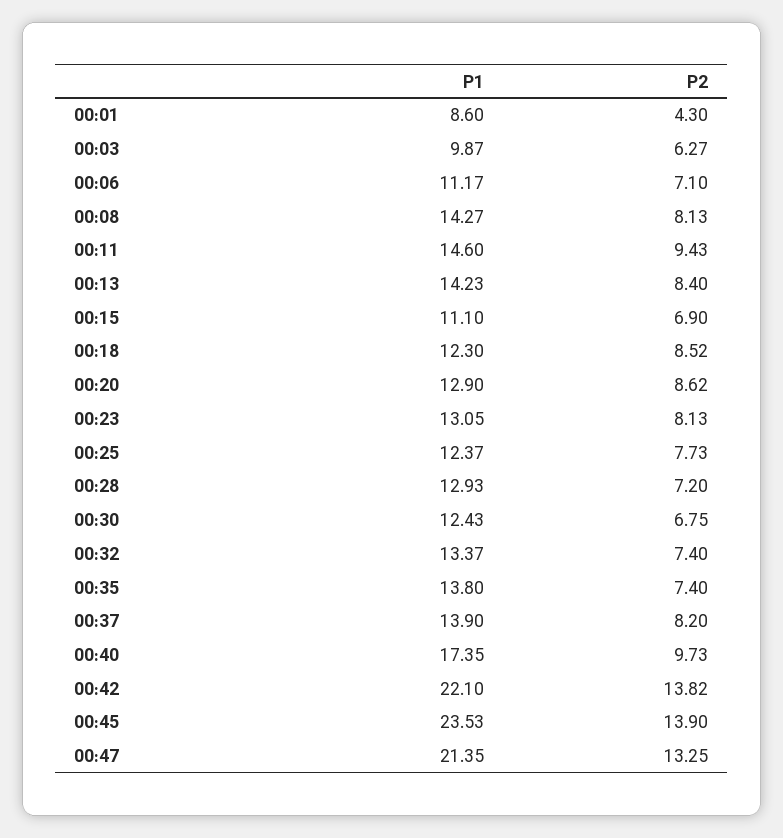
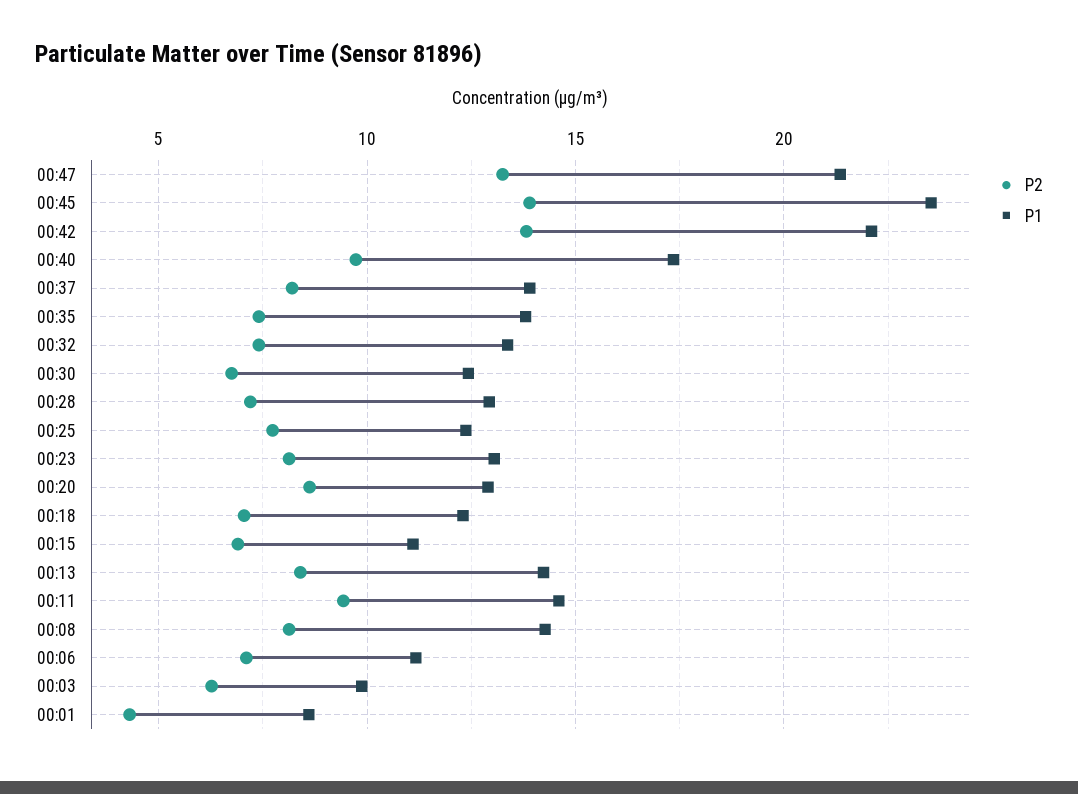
P2, 00:18: 8.52 -> 7

